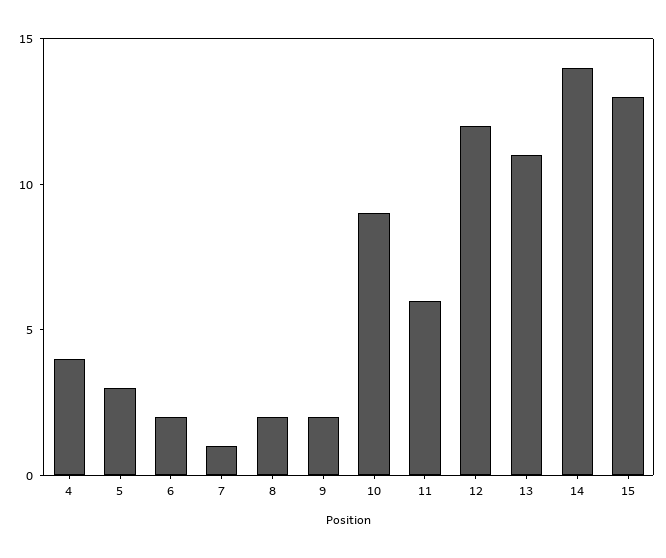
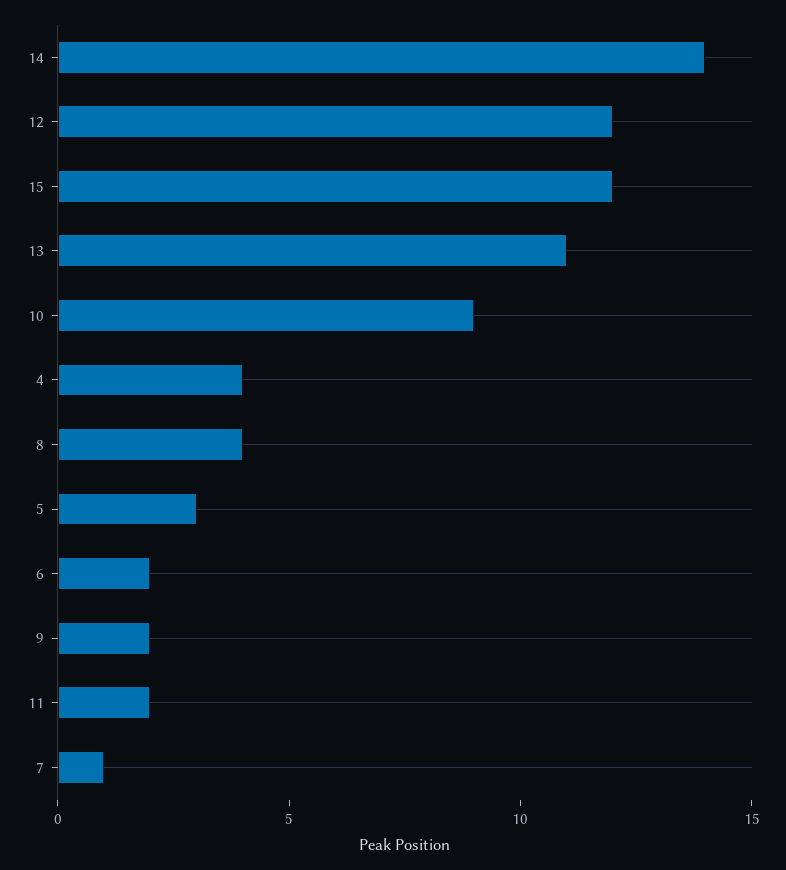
8: 2 -> 4
11: 6 -> 2
15: 13 -> 12

